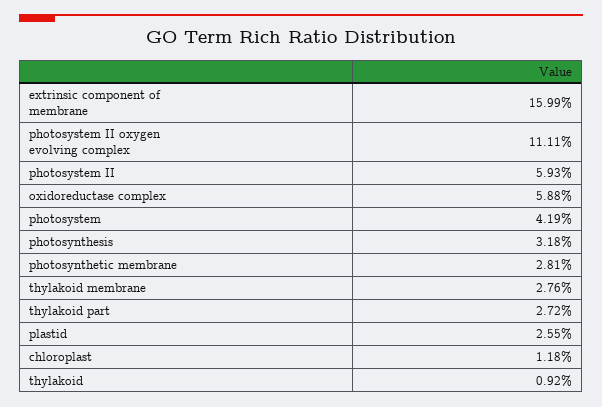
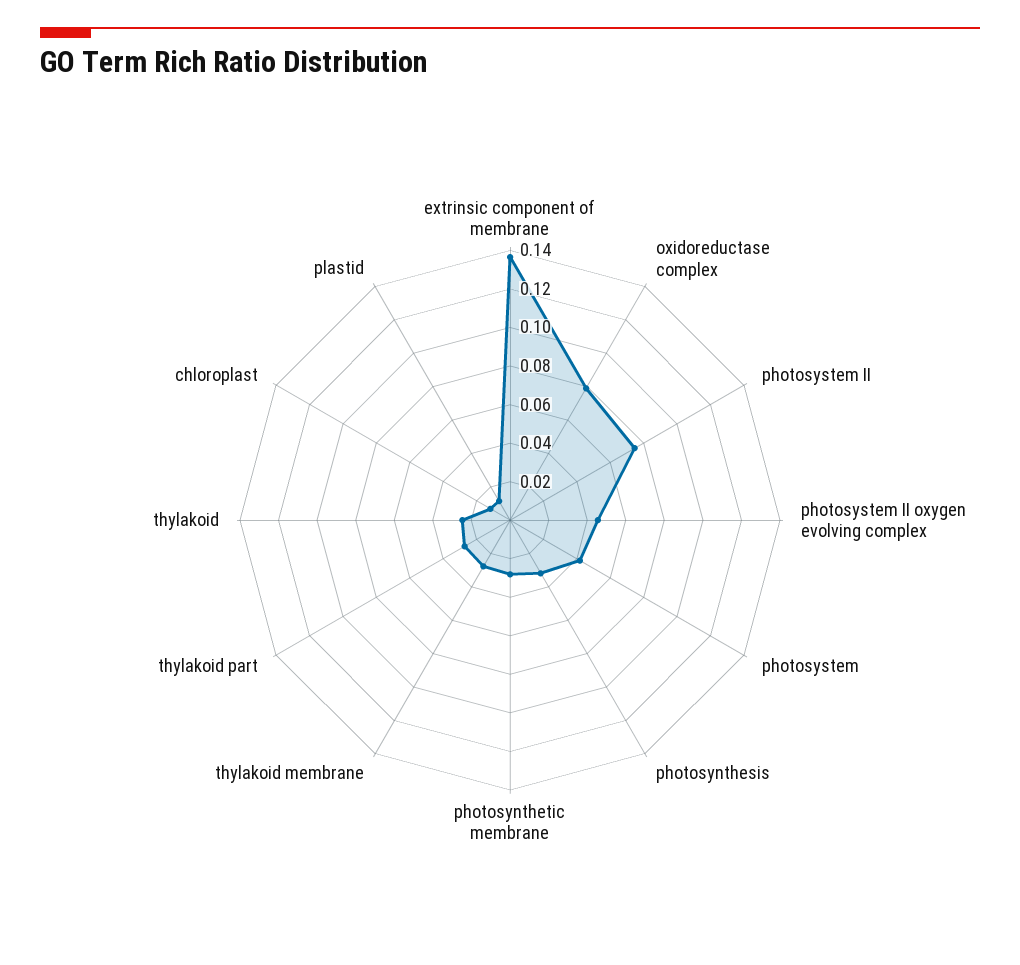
extrinsic component of membrane: 0.1599 -> 0.135
photosystem II oxygen evolving complex: 0.1111 -> 0.045
photosystem II: 0.0593 -> 0.075
oxidoreductase complex: 0.0588 -> 0.08
plastid: 0.0255 -> 0.01
thylakoid: 0.0092 -> 0.025

